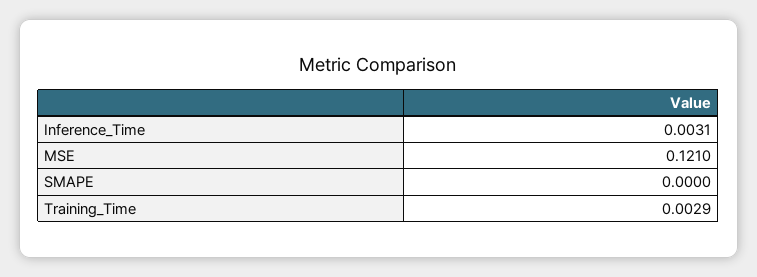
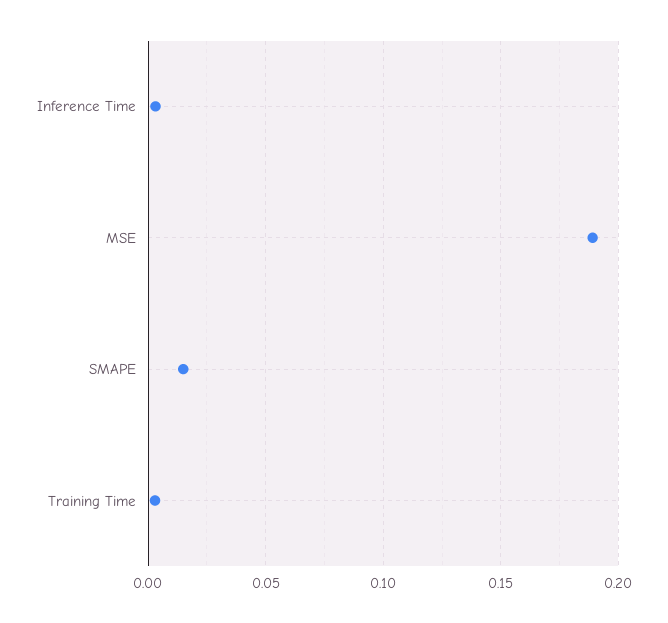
MSE: 0.121 -> 0.19
SMAPE: 0 -> 0.015

